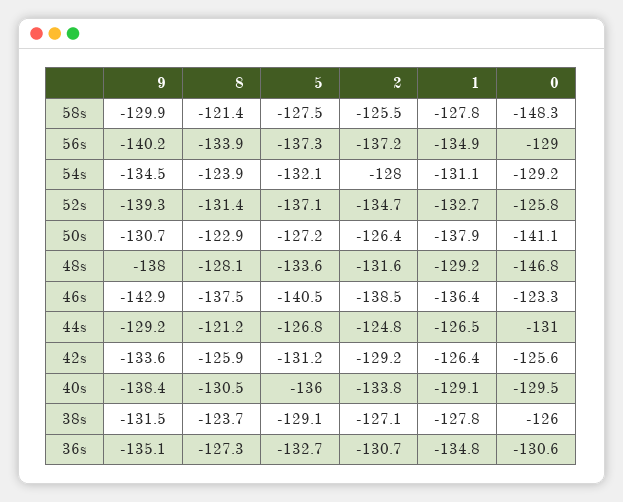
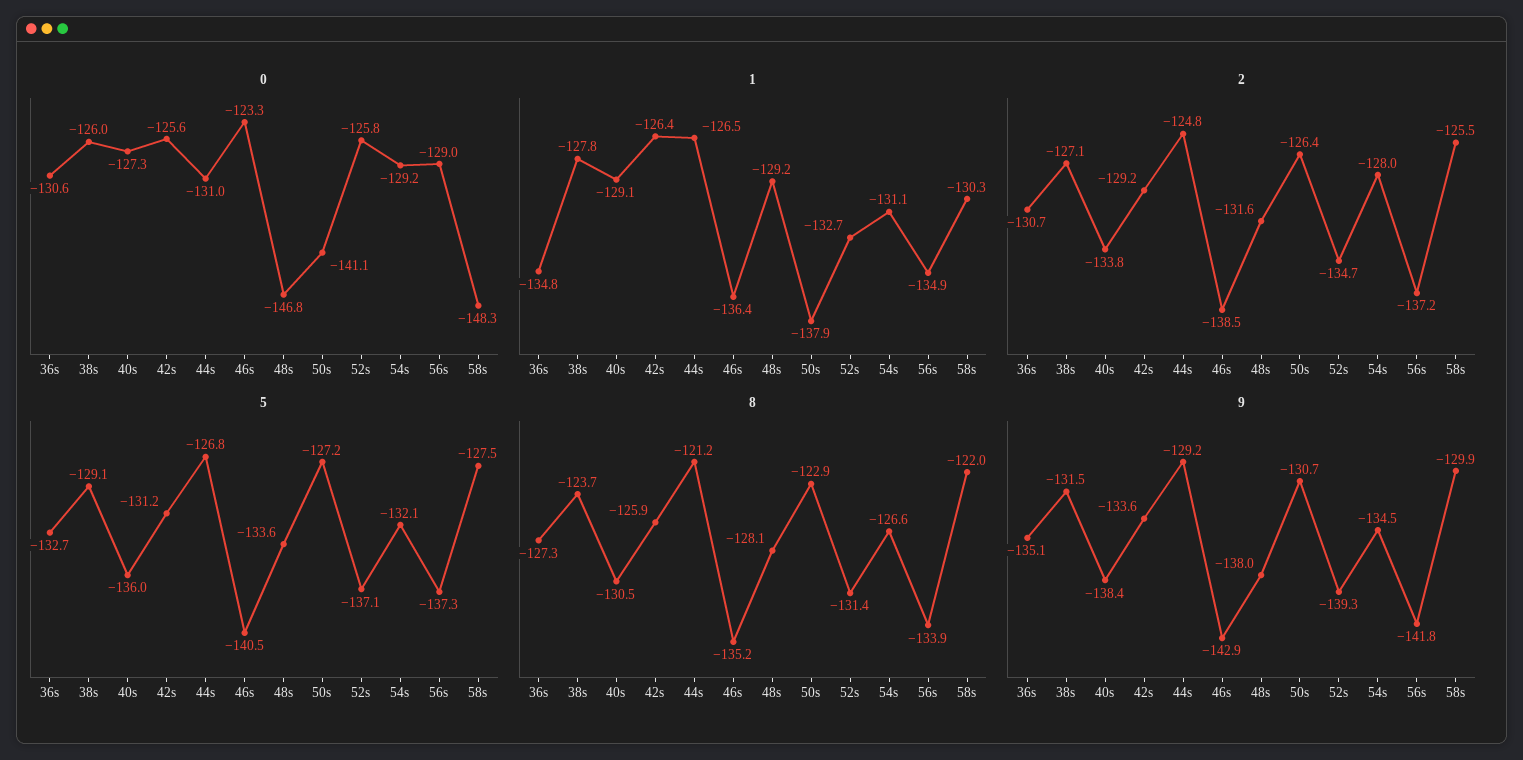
8, 58s: -121.4 -> -122
1, 58s: -127.8 -> -130.3
9, 56s: -140.2 -> -141.8
8, 54s: -123.9 -> -126.6
8, 46s: -137.5 -> -135.2
0, 40s: -129.5 -> -127.3

